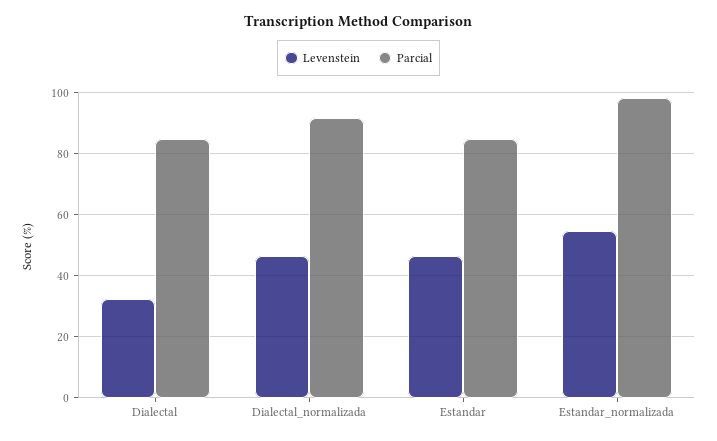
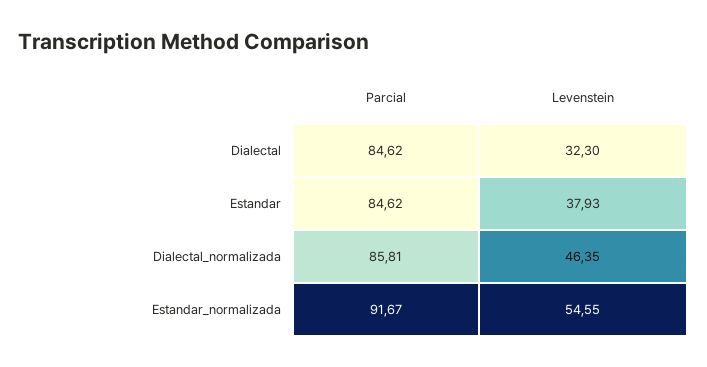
Parcial, Dialectal_normalizada: 92 -> 85.81
Levenstein, Estandar: 46 -> 37.93
Parcial, Estandar_normalizada: 98 -> 91.67

